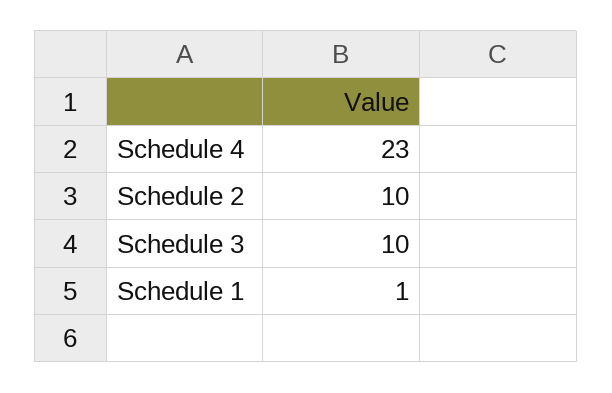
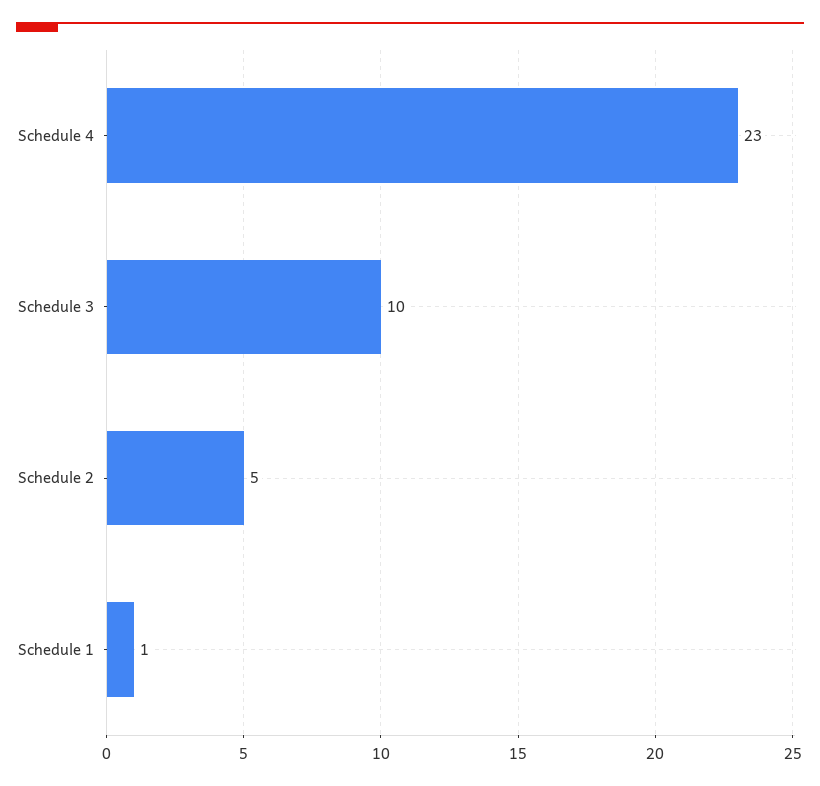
Schedule 2: 10 -> 5

